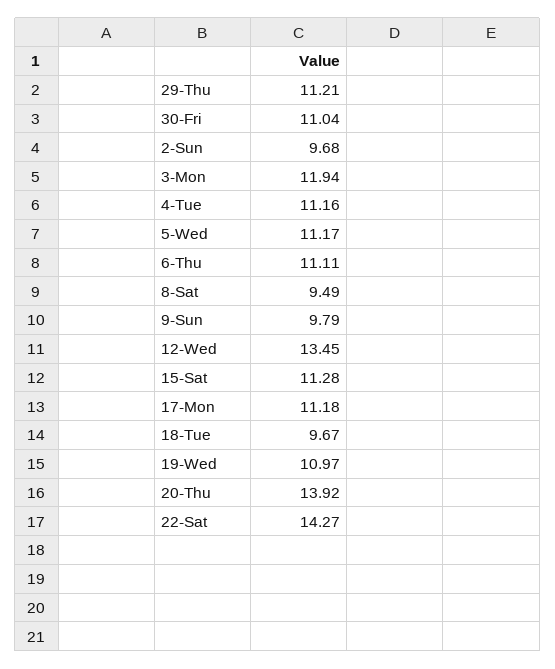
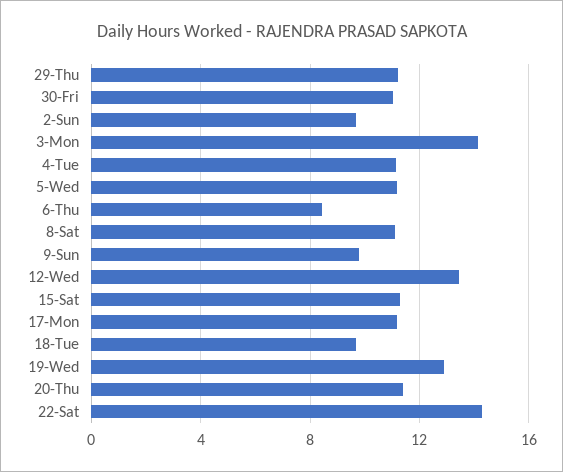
3-Mon: 11.94 -> 14
6-Thu: 11.11 -> 8.5
8-Sat: 9.49 -> 11
19-Wed: 10.97 -> 13
20-Thu: 13.92 -> 11.5

